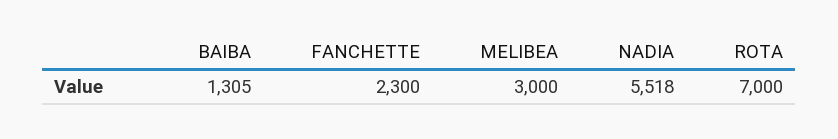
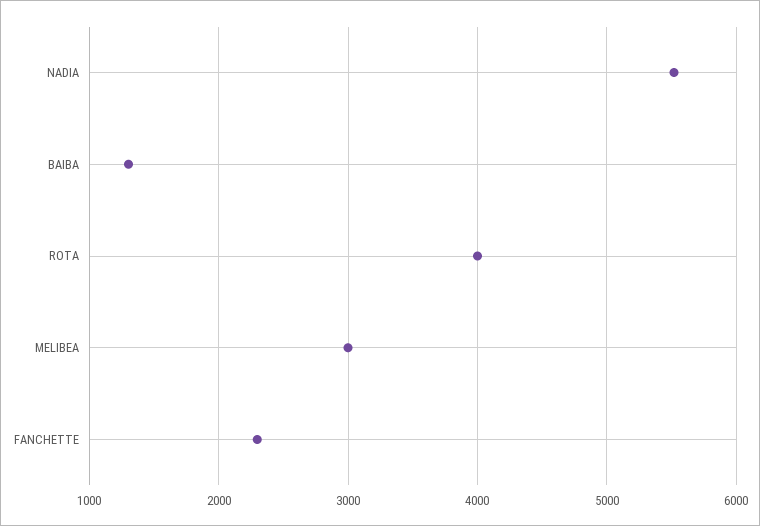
ROTA: 7000 -> 4000

